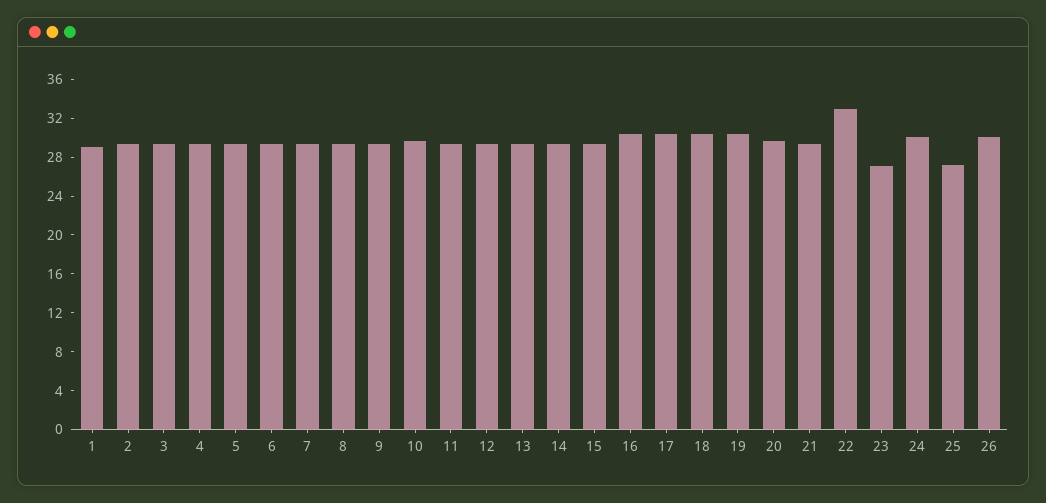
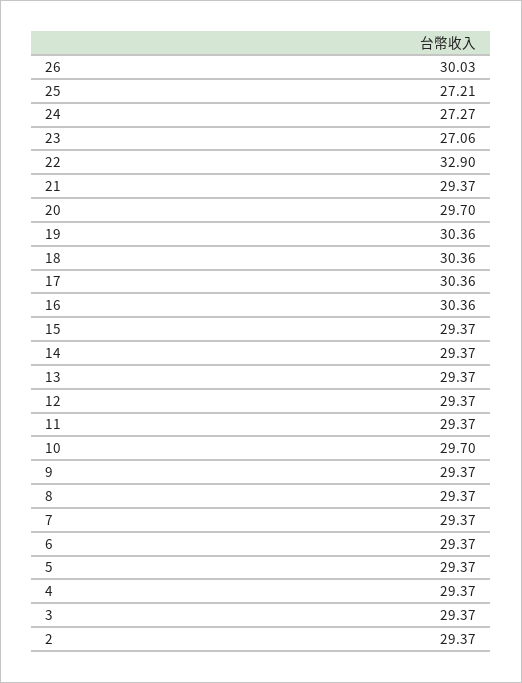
1: 29 -> none
24: 30 -> 27.27

